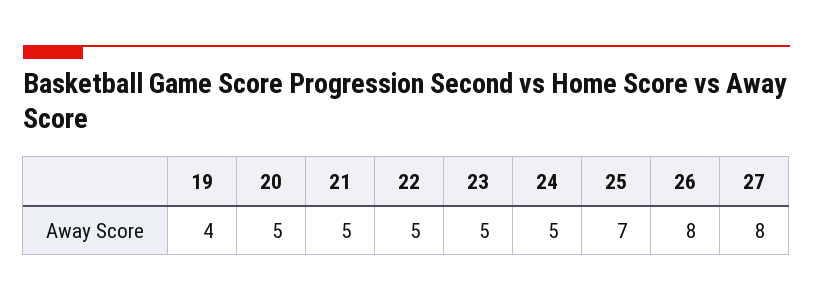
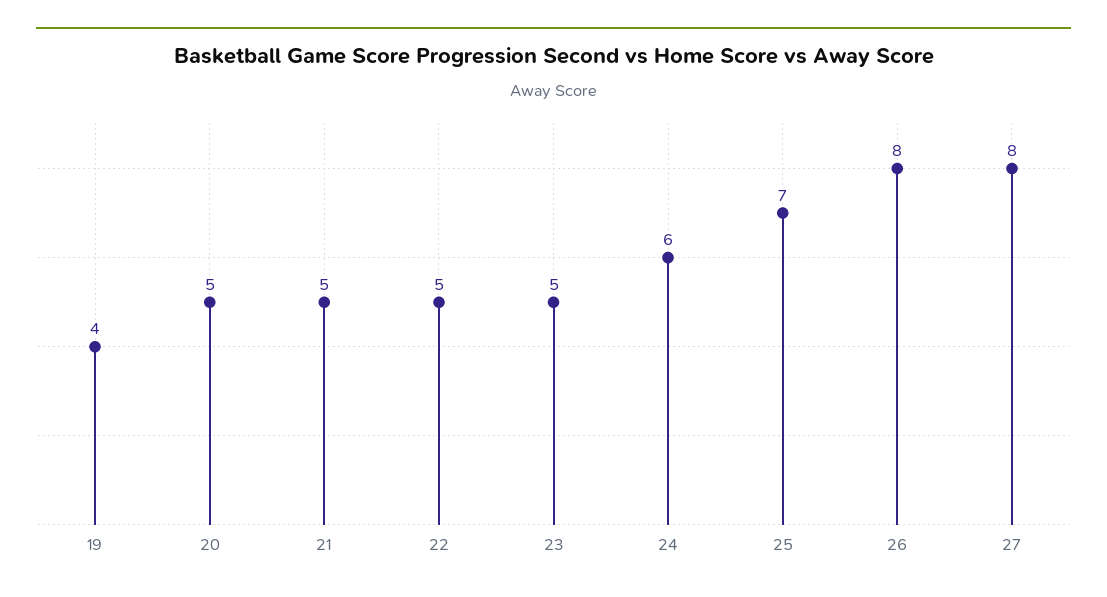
24: 5 -> 6

